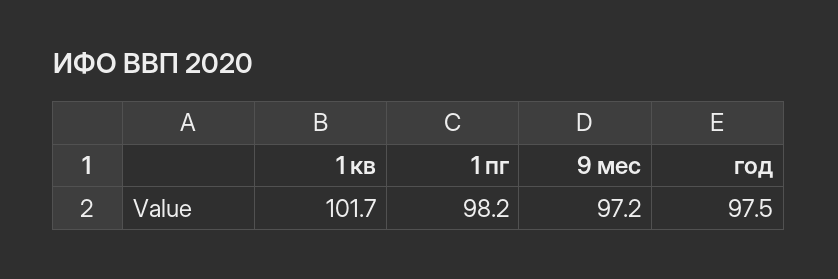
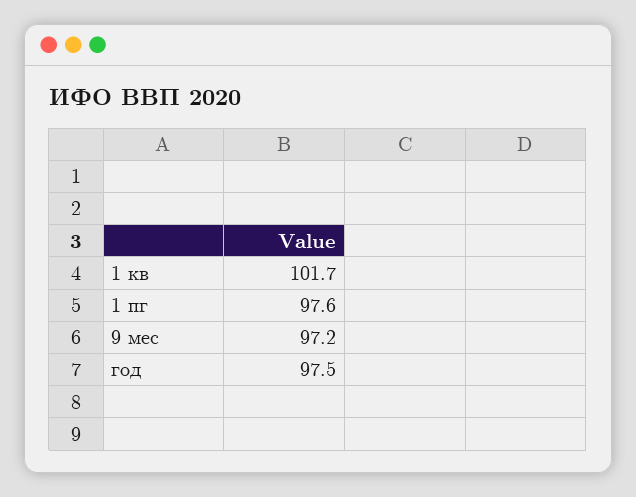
1 пг: 98.2 -> 97.6

